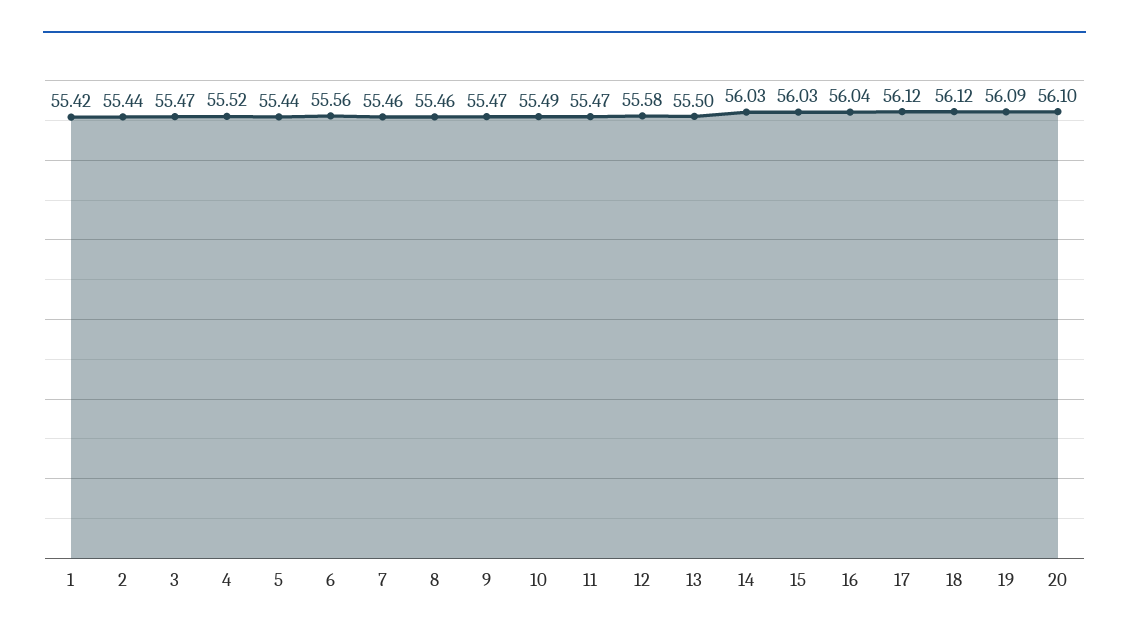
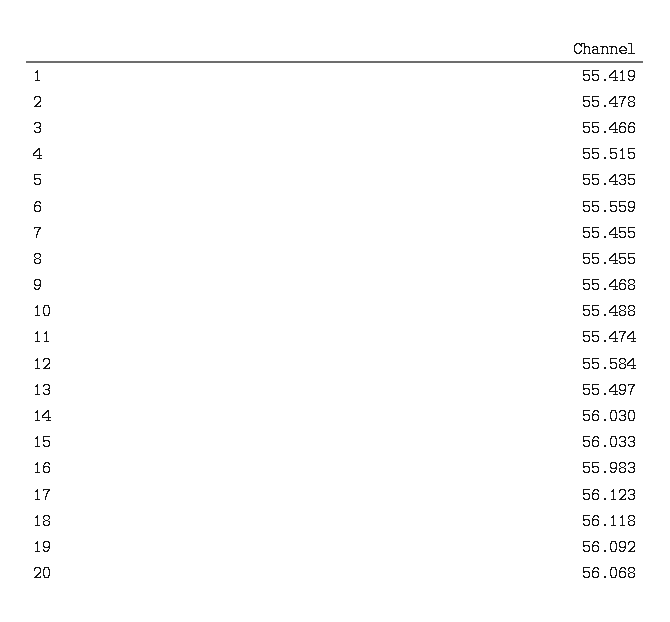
2: 55.44 -> 55.478
16: 56.04 -> 55.983
20: 56.1 -> 56.068

